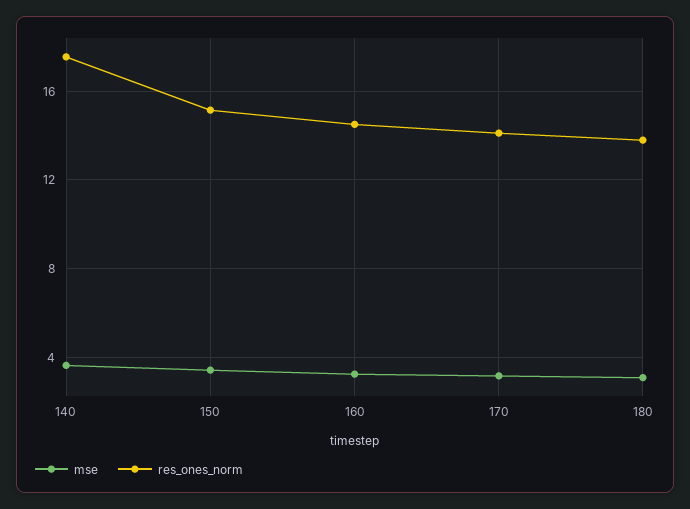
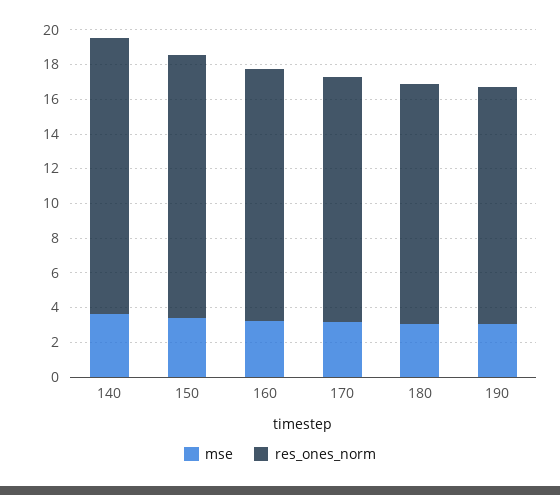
res_ones_norm, 140: 17.5 -> 16
mse, 190: none -> 3
res_ones_norm, 190: none -> 13.5

